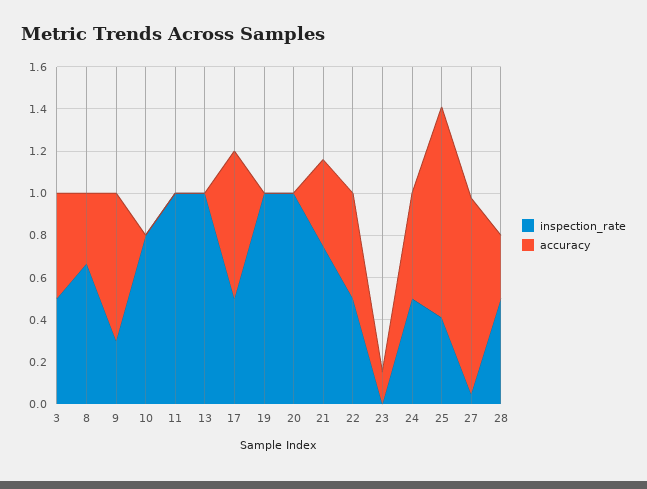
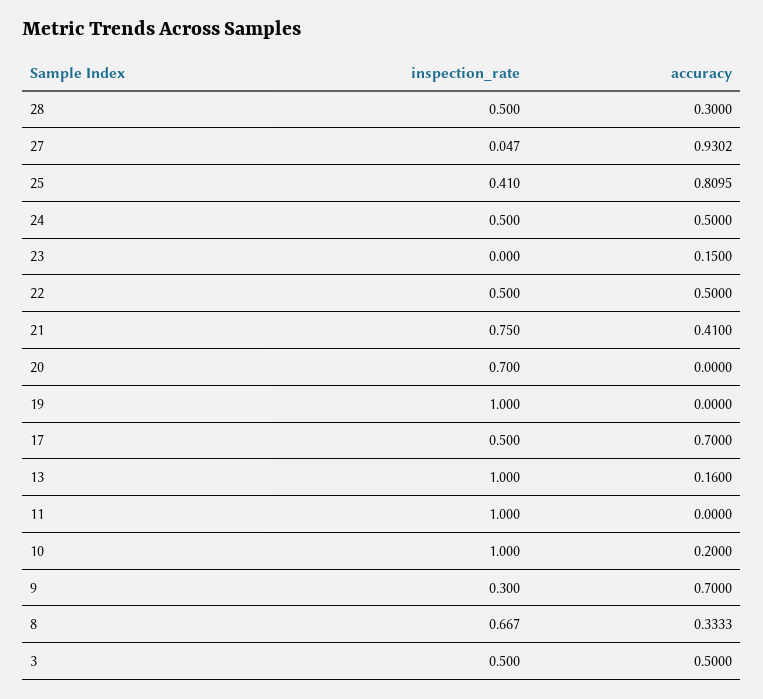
inspection_rate, 10: 0.8 -> 1
accuracy, 10: 0 -> 0.2
accuracy, 13: 0 -> 0.16
inspection_rate, 20: 1 -> 0.7
accuracy, 25: 1 -> 0.8095

